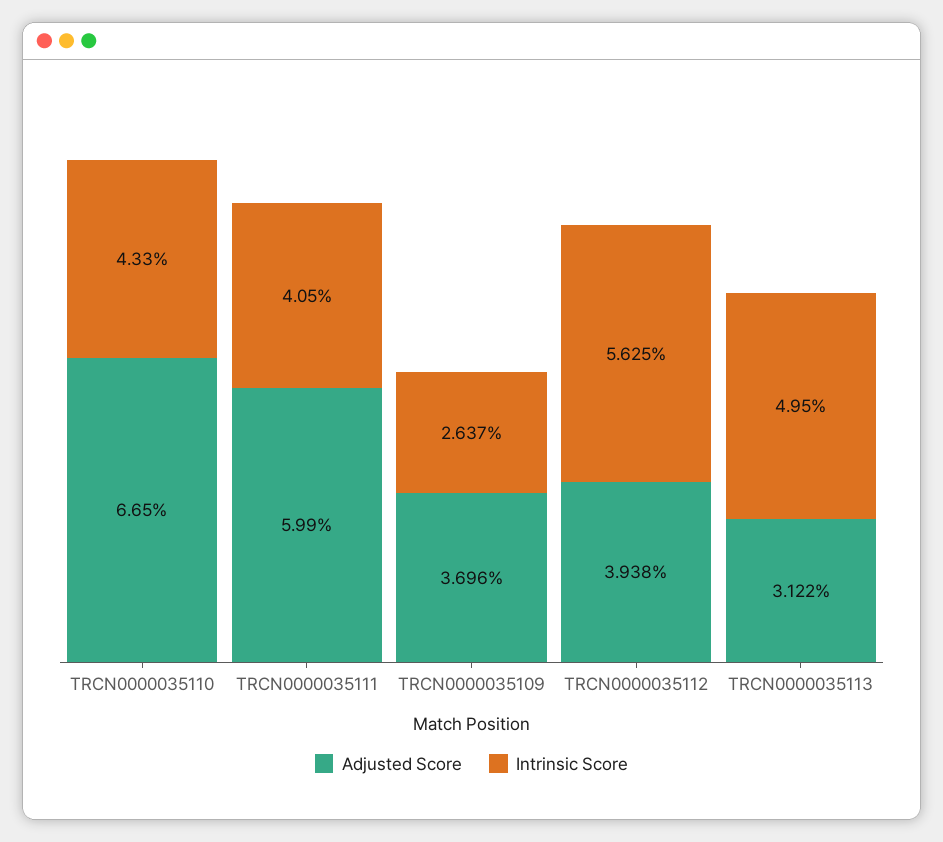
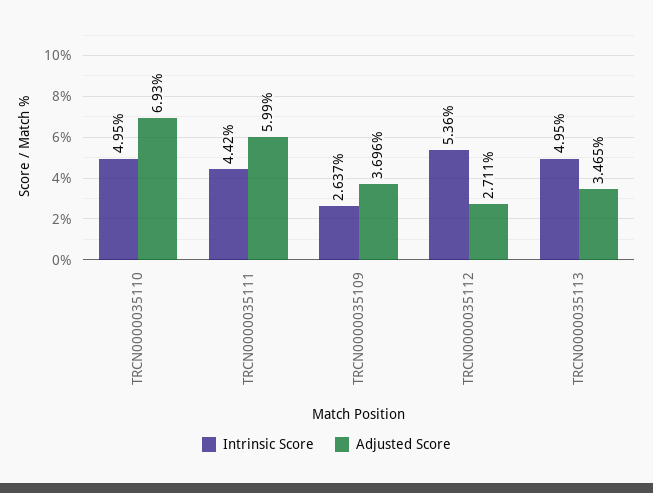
Adjusted Score, TRCN0000035110: 6.65 -> 6.93
Intrinsic Score, TRCN0000035110: 4.33 -> 4.95
Intrinsic Score, TRCN0000035111: 4.05 -> 4.42
Adjusted Score, TRCN0000035112: 3.938 -> 2.711
Intrinsic Score, TRCN0000035112: 5.625 -> 5.36
Adjusted Score, TRCN0000035113: 3.122 -> 3.465

